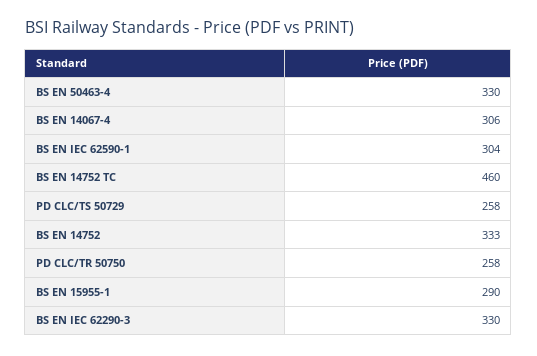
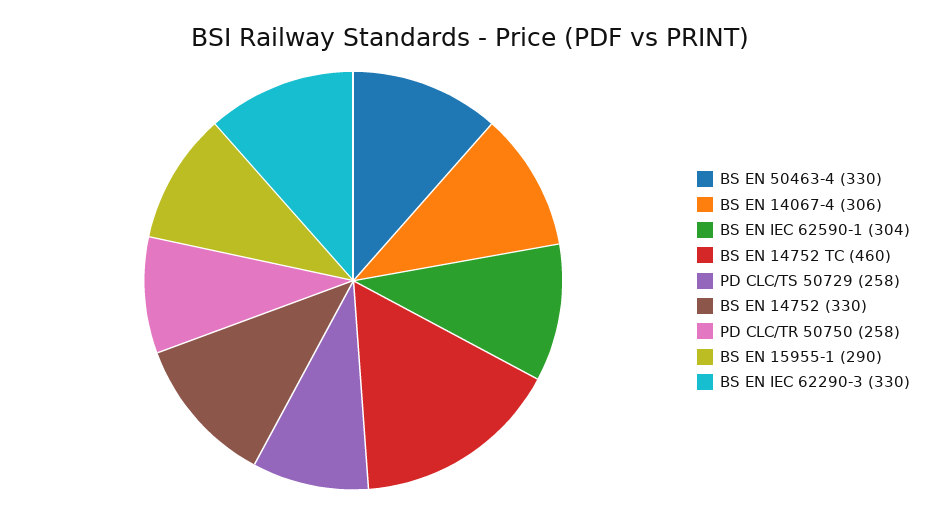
BS EN 14752: 333 -> 330

